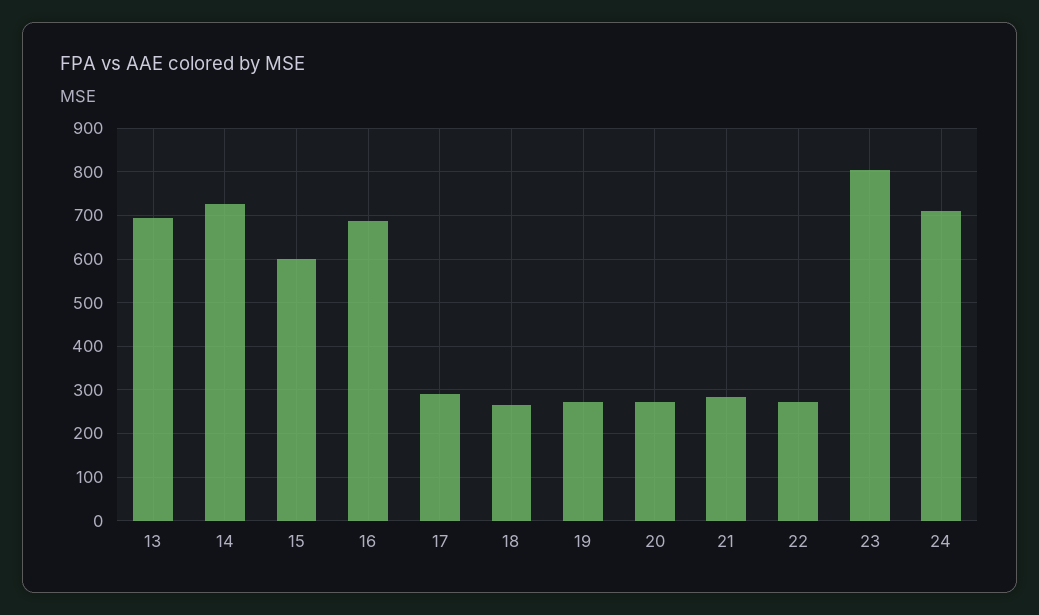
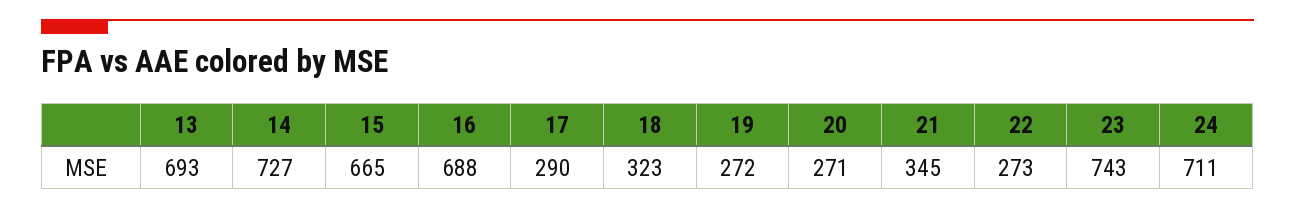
15: 600 -> 665
18: 260 -> 323
21: 280 -> 345
23: 800 -> 743

